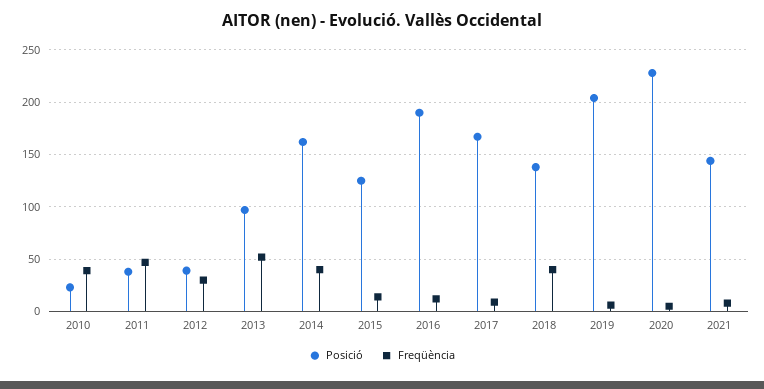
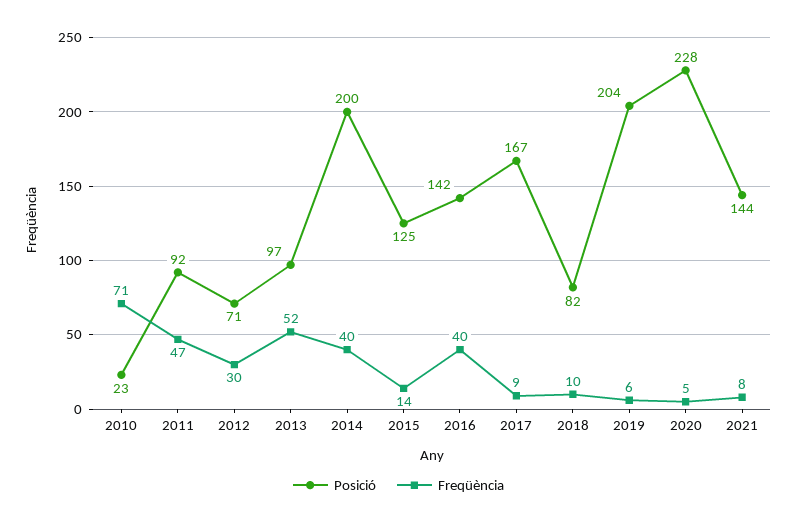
Freqüència, 2010: 40 -> 71
Posició, 2011: 40 -> 92
Posició, 2012: 40 -> 71
Posició, 2014: 160 -> 200
Posició, 2016: 190 -> 142
Freqüència, 2016: 10 -> 40
Posició, 2018: 140 -> 82
Freqüència, 2018: 40 -> 10

